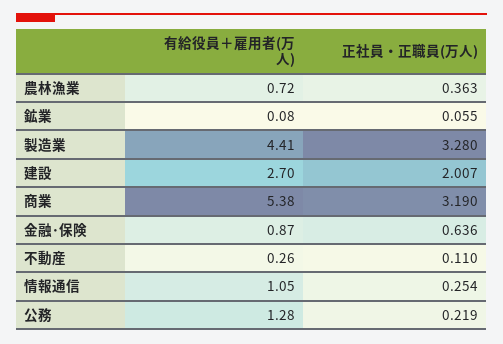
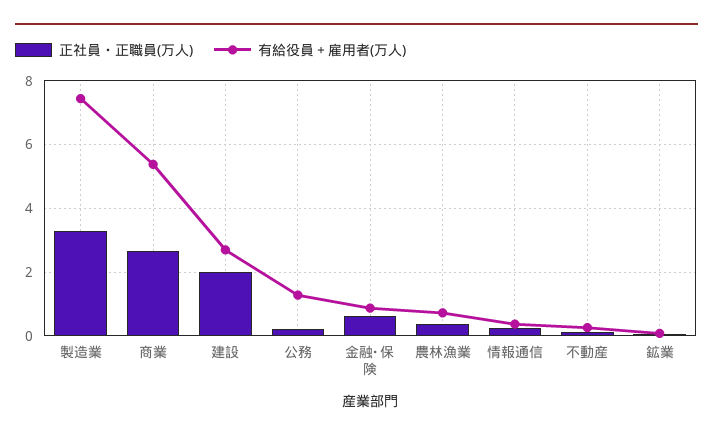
有給役員＋雇用者(万人), 製造業: 4.41 -> 7.4
正社員・正職員(万人), 商業: 3.19 -> 2.6
有給役員＋雇用者(万人), 情報通信: 1.05 -> 0.4

